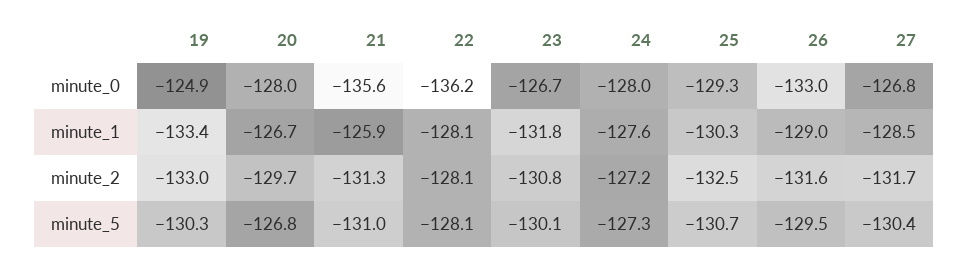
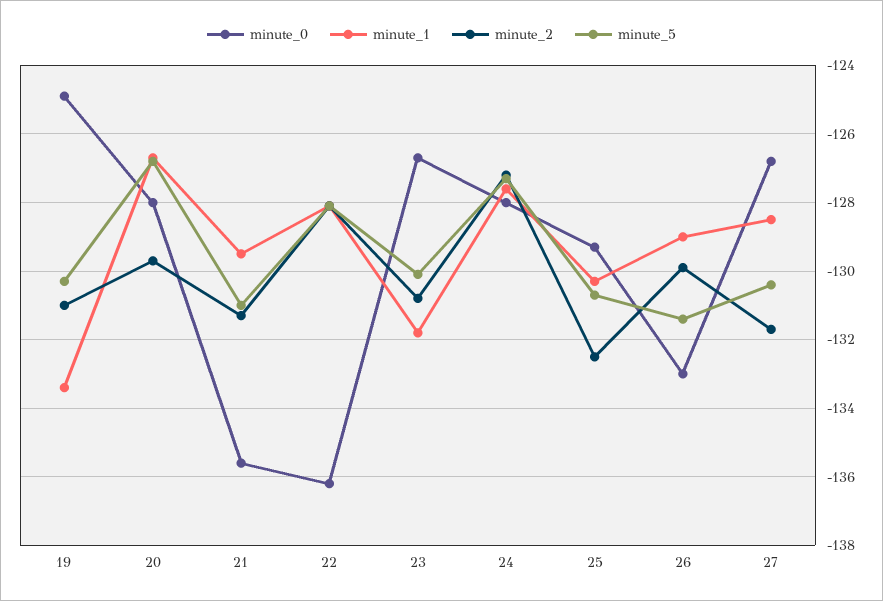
minute_1, 21: -125.9 -> -129.5
minute_2, 19: -133 -> -131
minute_2, 26: -131.6 -> -130
minute_5, 26: -129.5 -> -131.5

